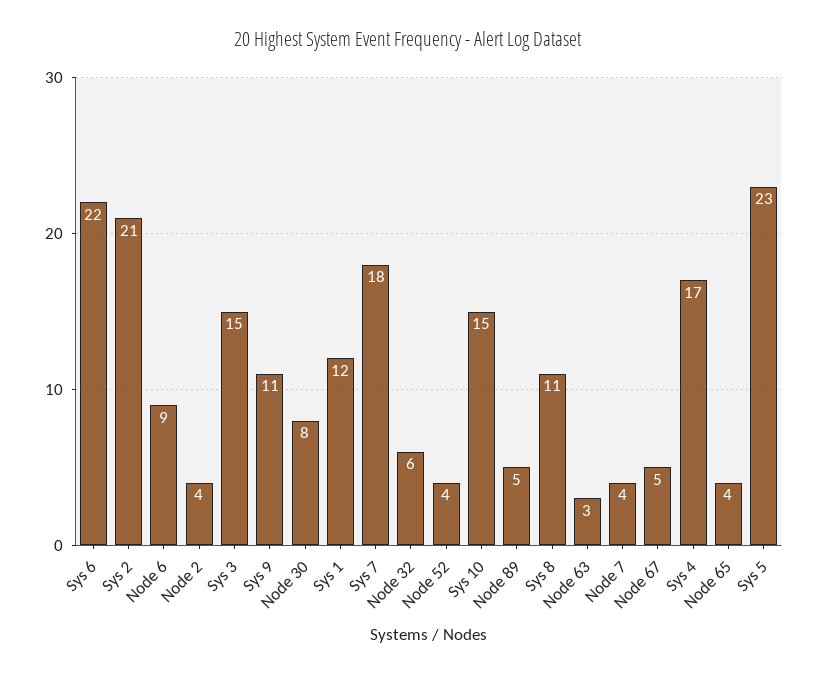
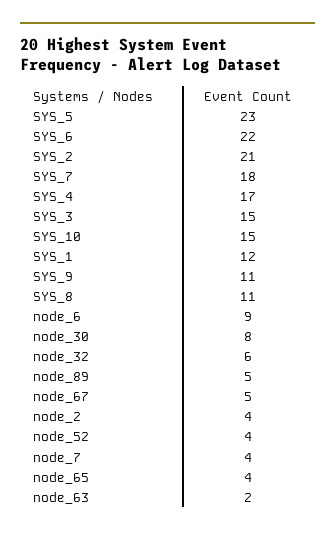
Node 63: 3 -> 2

